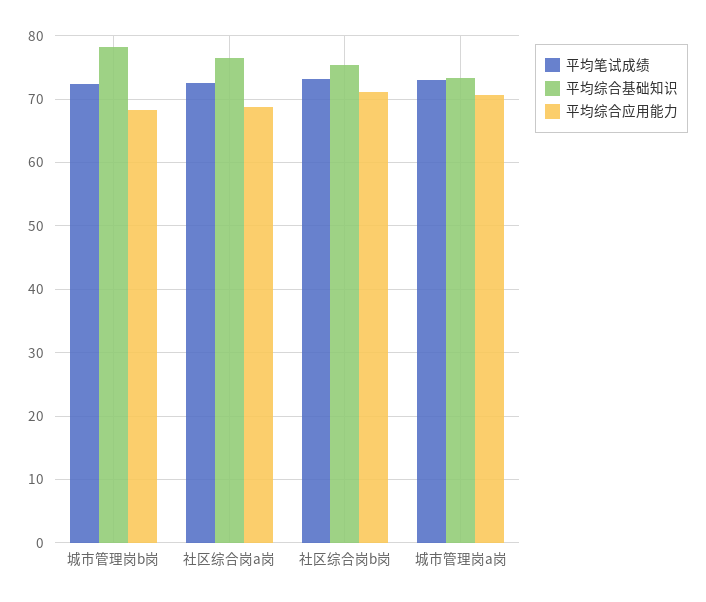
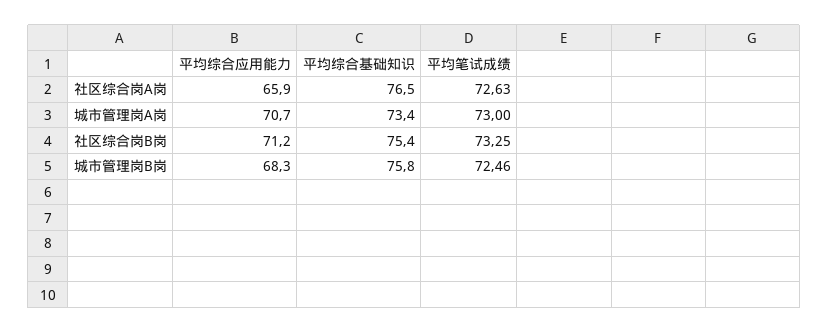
平均综合基础知识, 城市管理岗b岗: 78 -> 75.8
平均综合应用能力, 社区综合岗a岗: 69 -> 65.9

